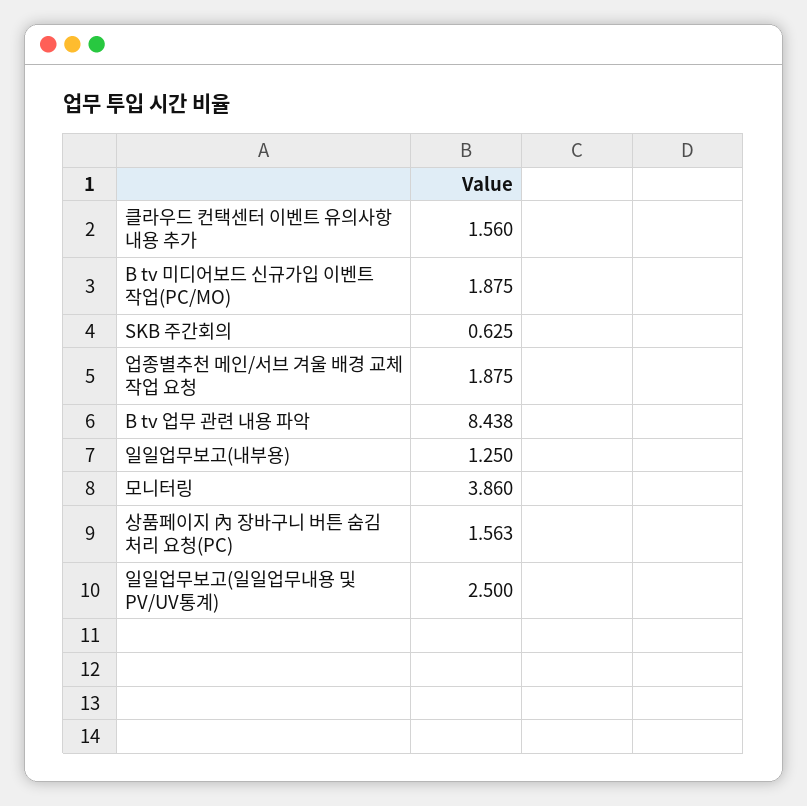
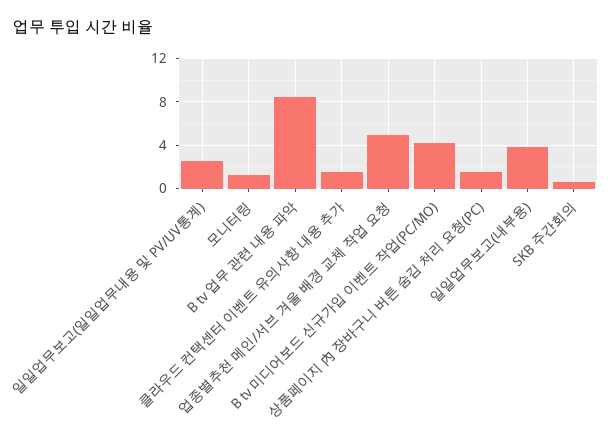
B tv 미디어보드 신규가입 이벤트 작업(PC/MO): 1.875 -> 4
업종별추천 메인/서브 겨울 배경 교체 작업 요청: 1.875 -> 5
일일업무보고(내부용): 1.25 -> 4
모니터링: 3.86 -> 1

